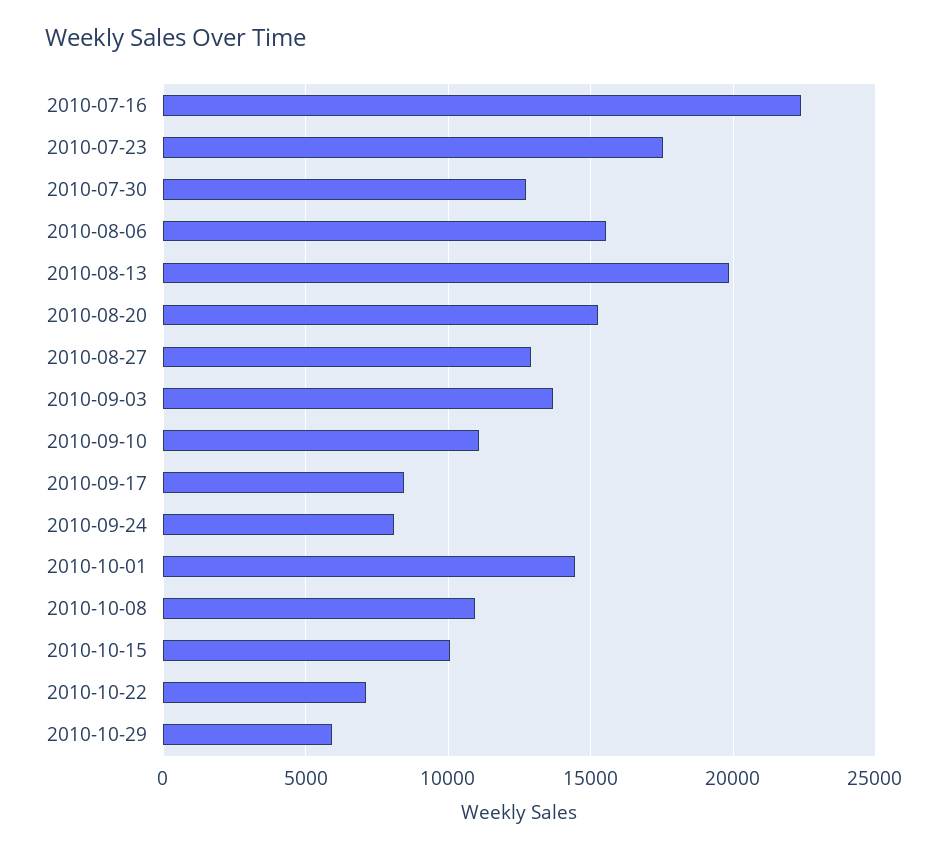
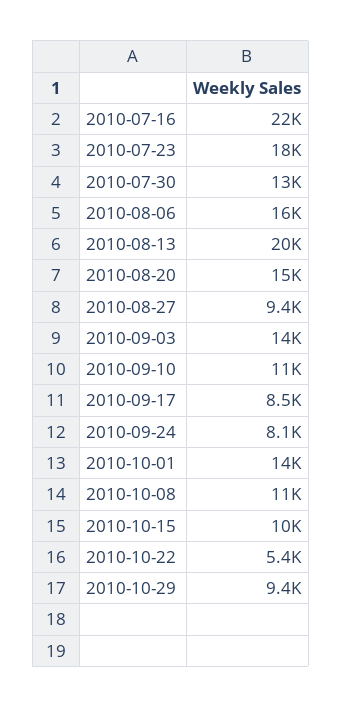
2010-08-27: 13000 -> 9400
2010-10-22: 7000 -> 5400
2010-10-29: 6000 -> 9400

